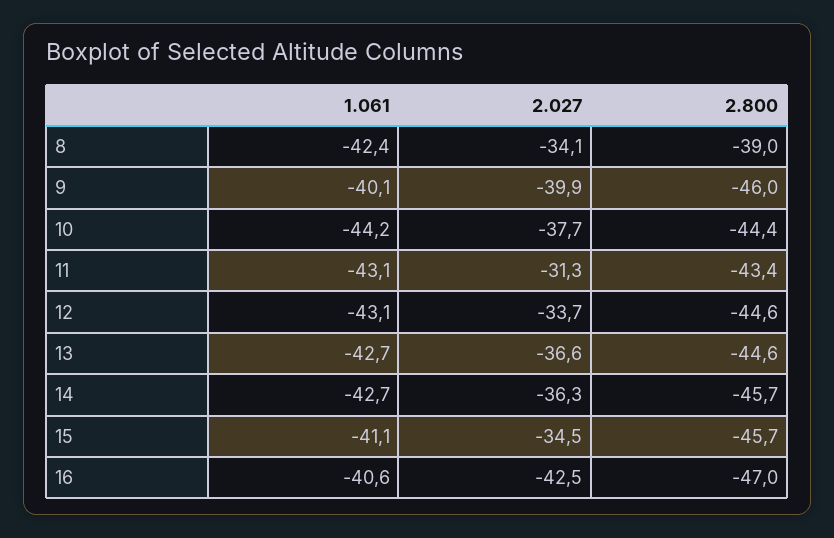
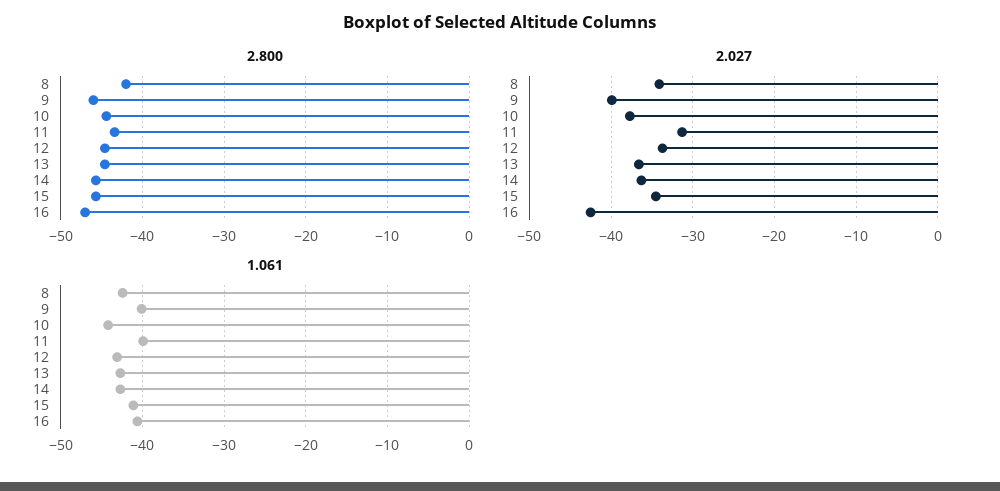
2.800, 8: -39 -> -42
1.061, 11: -43.1 -> -40

